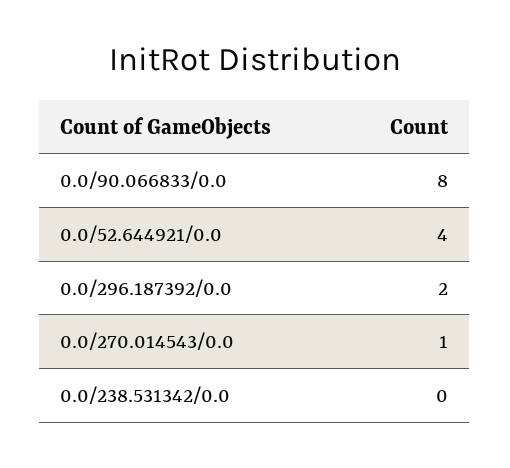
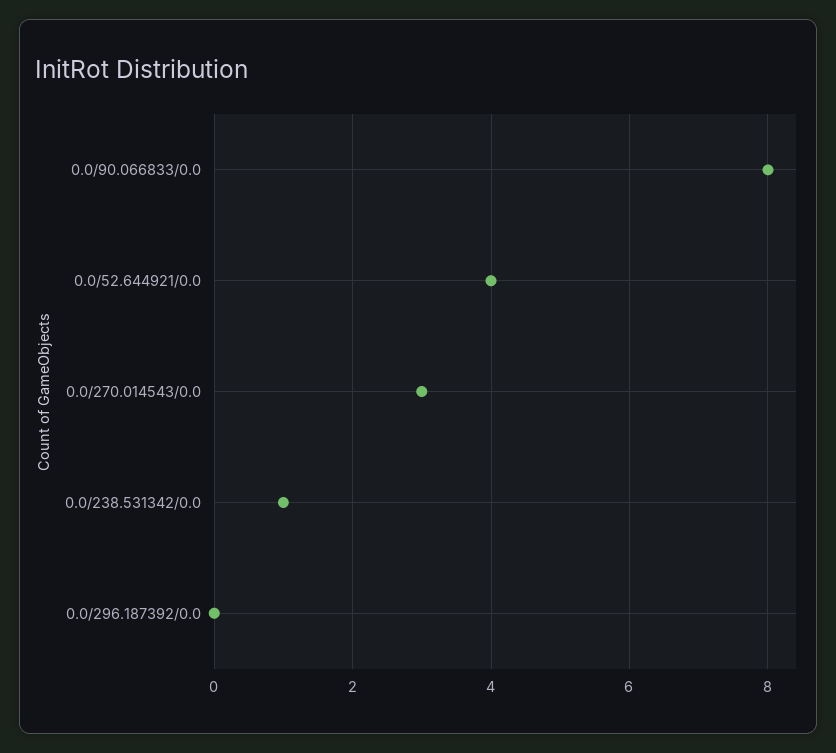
0.0/296.187392/0.0: 2 -> 0
0.0/270.014543/0.0: 1 -> 3
0.0/238.531342/0.0: 0 -> 1

